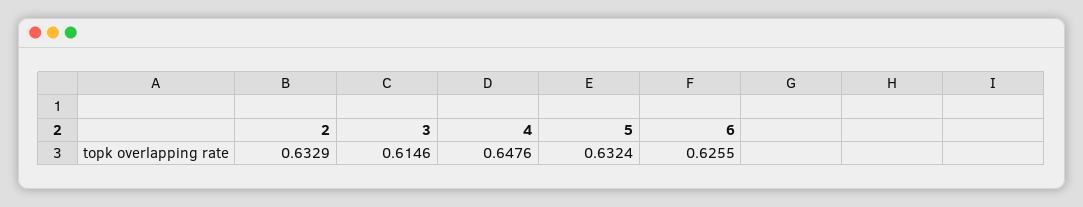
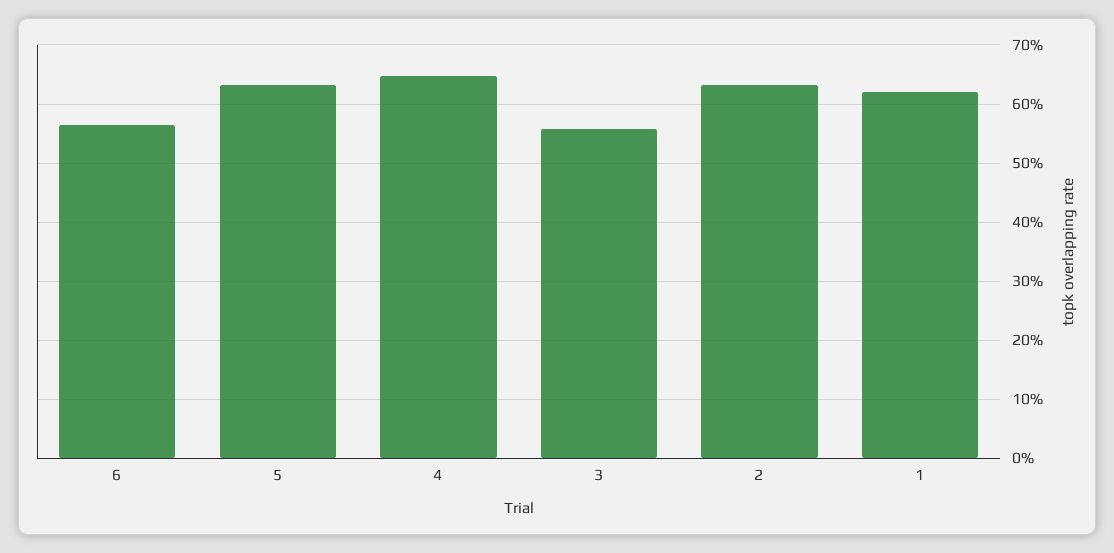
3: 0.6146 -> 0.56
6: 0.6255 -> 0.56
1: none -> 0.62

